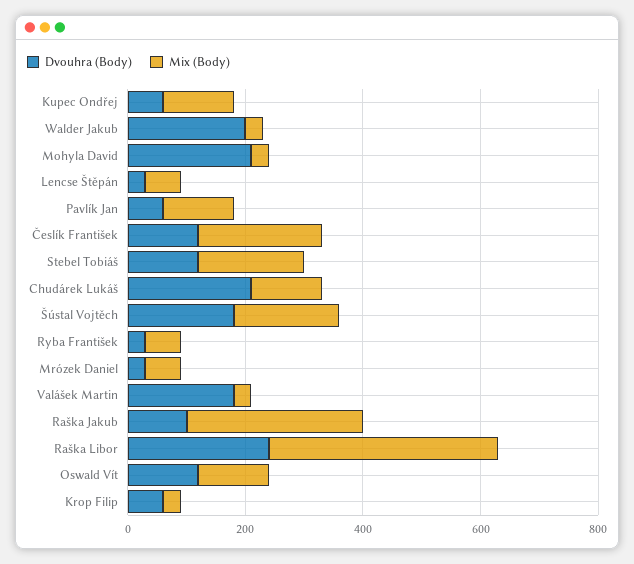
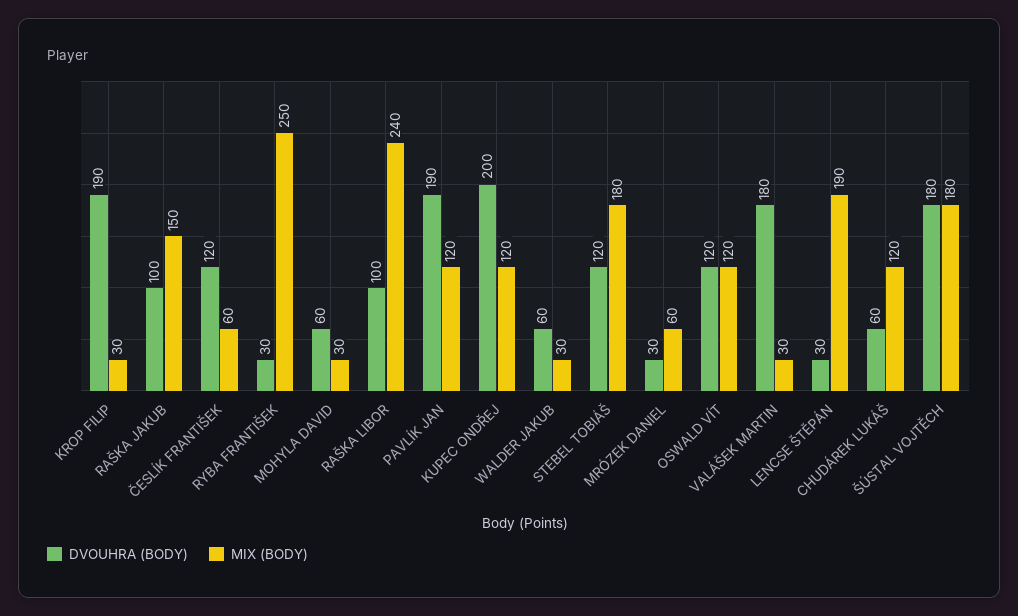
Dvouhra (Body), Kupec Ondřej: 50 -> 200
Dvouhra (Body), Walder Jakub: 200 -> 60
Dvouhra (Body), Mohyla David: 200 -> 60
Mix (Body), Lencse Štěpán: 50 -> 190
Dvouhra (Body), Pavlík Jan: 50 -> 190
Mix (Body), Česlík František: 200 -> 60
Dvouhra (Body), Chudárek Lukáš: 200 -> 60
Mix (Body), Ryba František: 50 -> 250
Mix (Body), Raška Jakub: 300 -> 150
Dvouhra (Body), Raška Libor: 250 -> 100
Mix (Body), Raška Libor: 400 -> 240
Dvouhra (Body), Krop Filip: 50 -> 190

